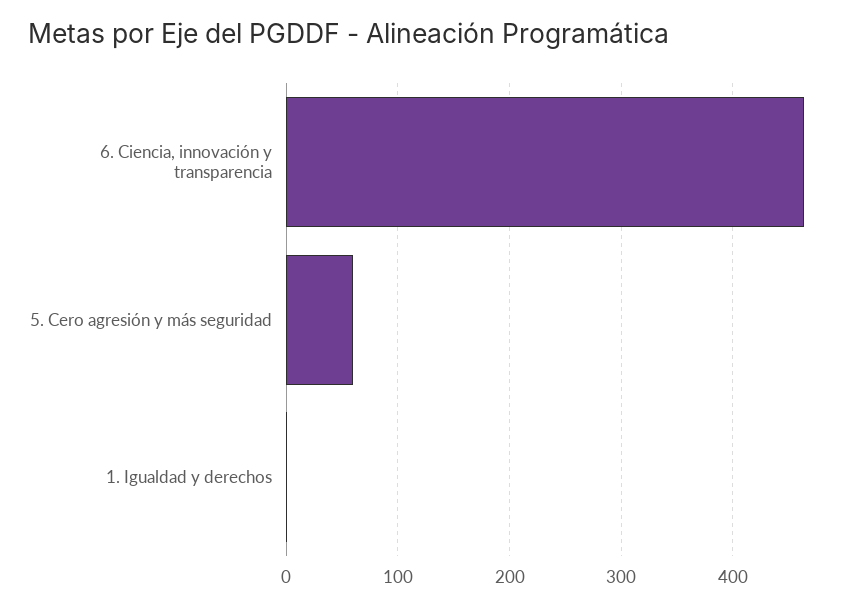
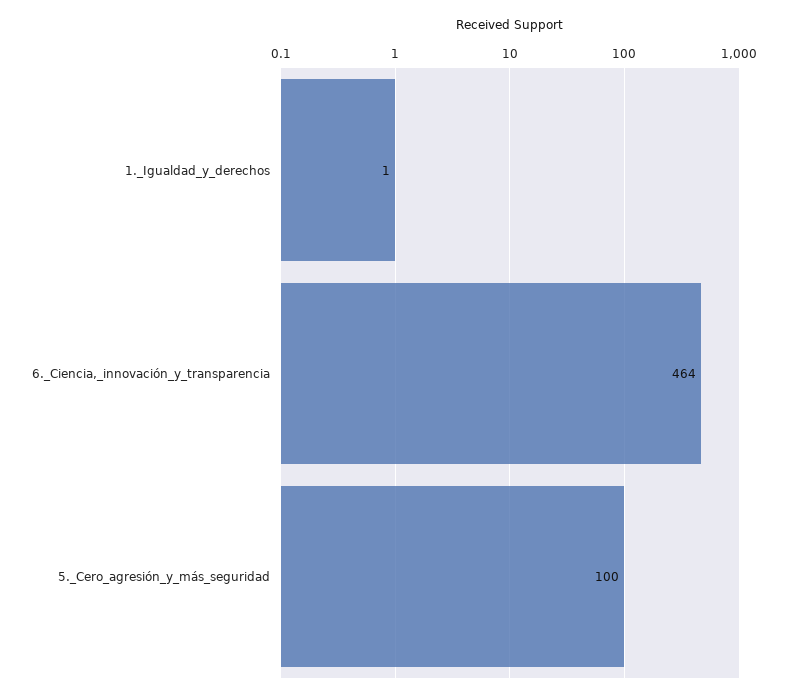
5. Cero agresión y más seguridad: 60 -> 100

